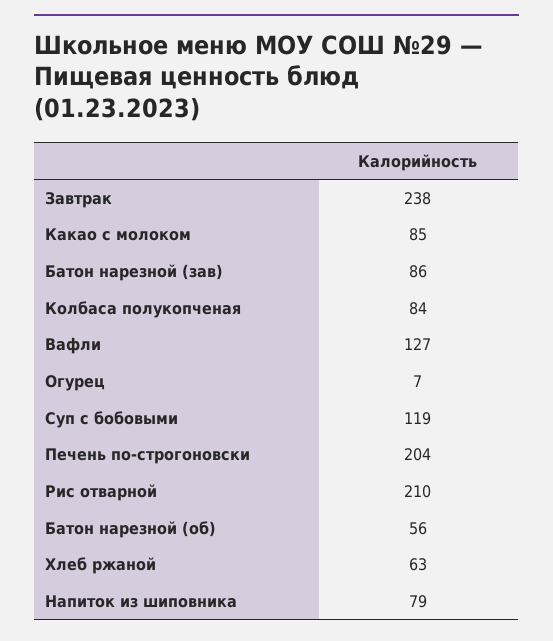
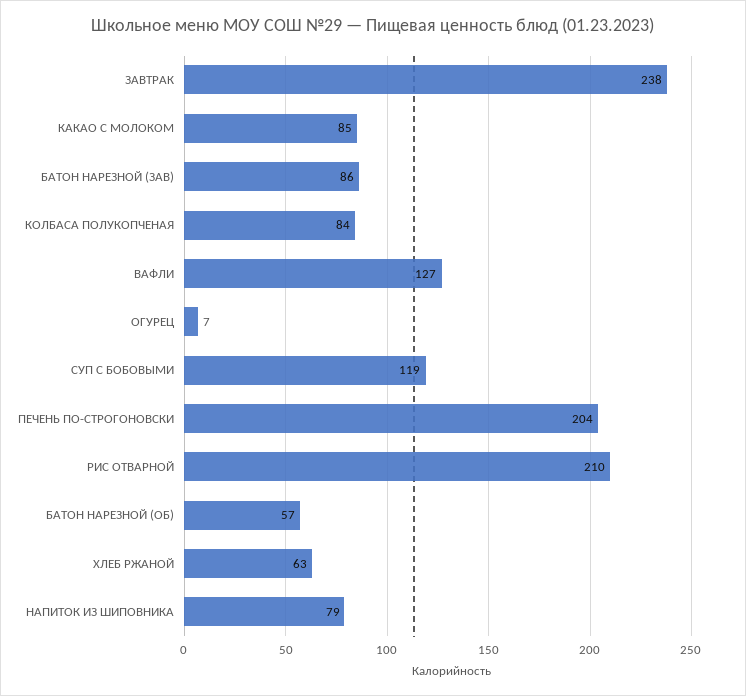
Батон нарезной (об): 56 -> 57

